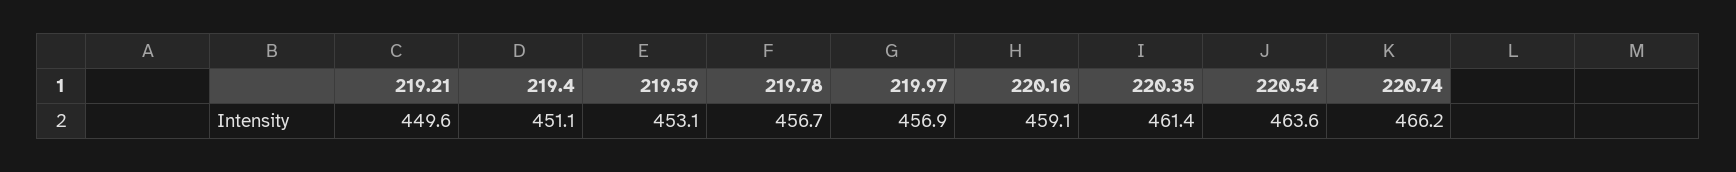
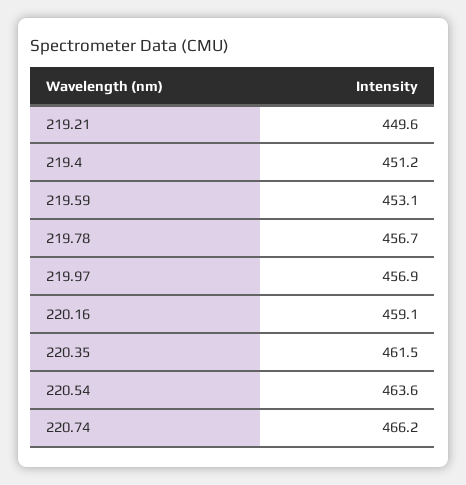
219.4: 451.1 -> 451.2
220.35: 461.4 -> 461.5

